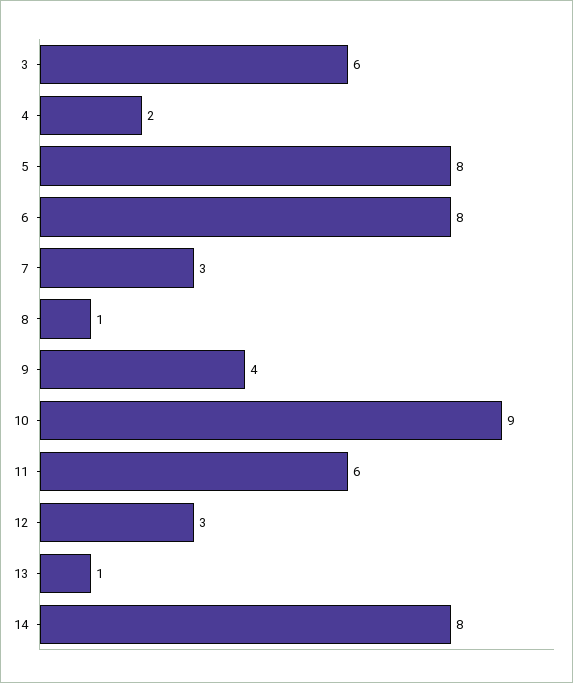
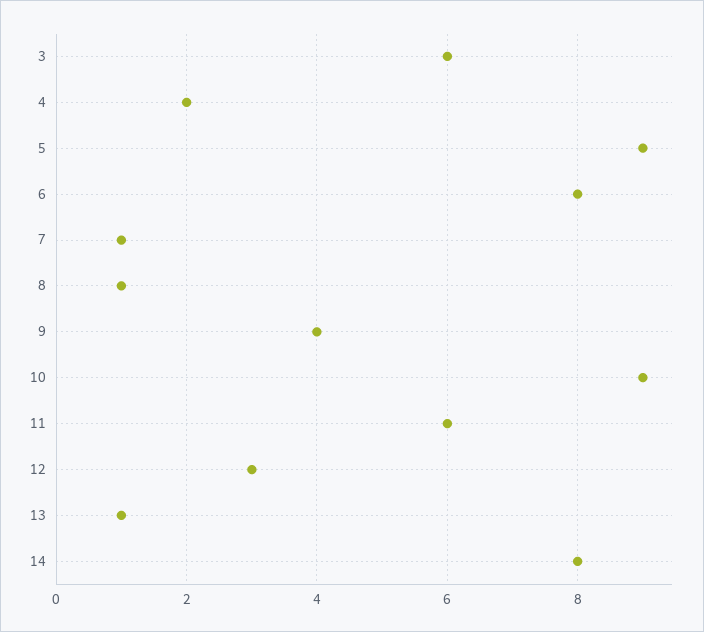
5: 8 -> 9
7: 3 -> 1

